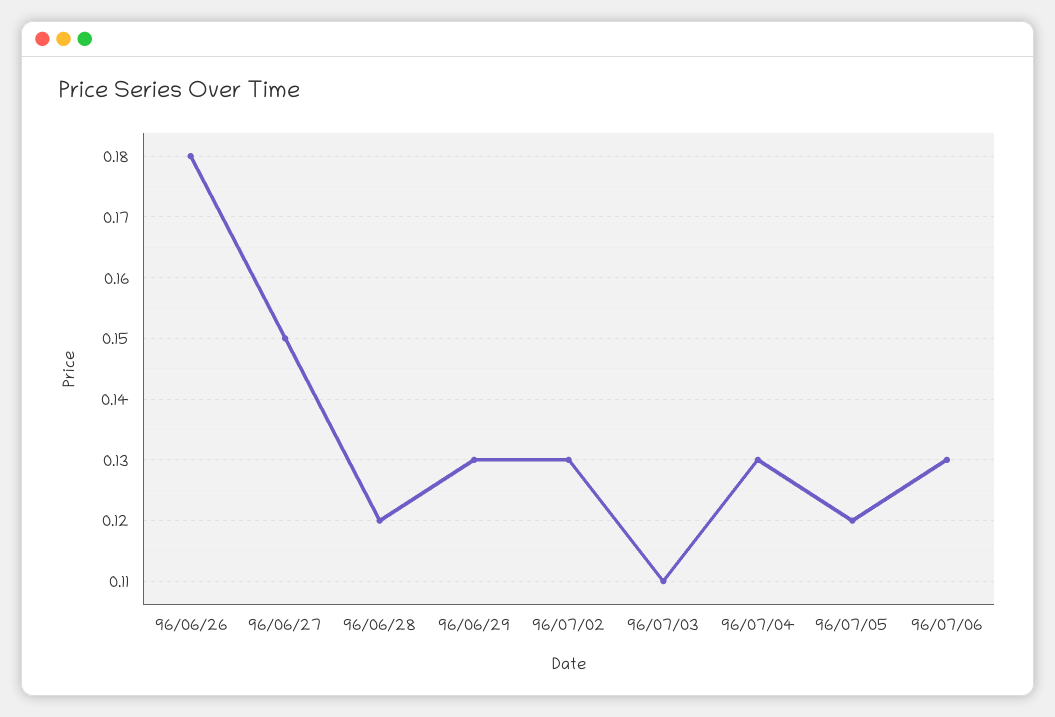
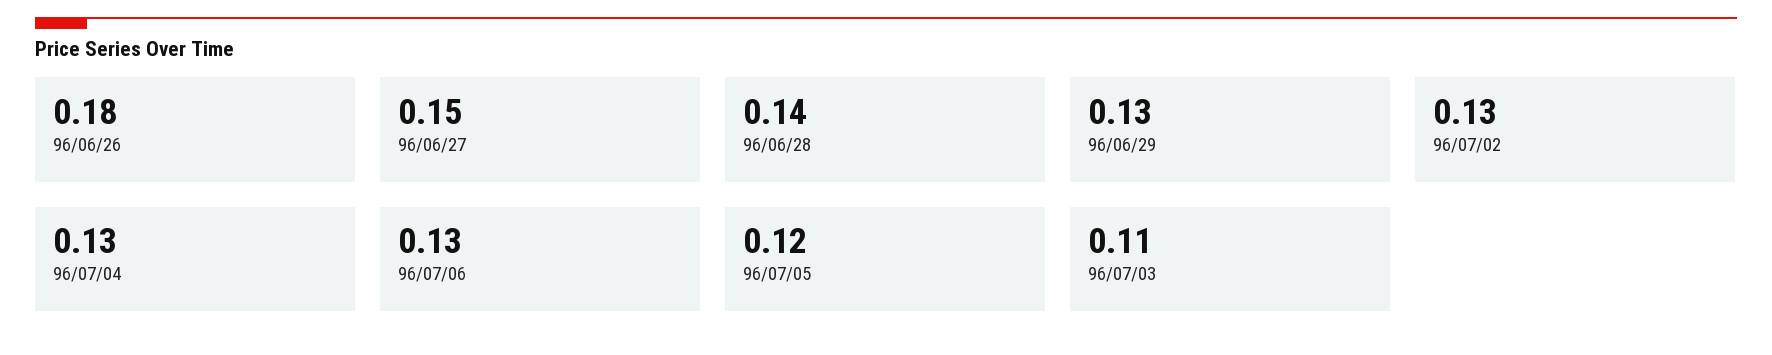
96/06/28: 0.12 -> 0.14

